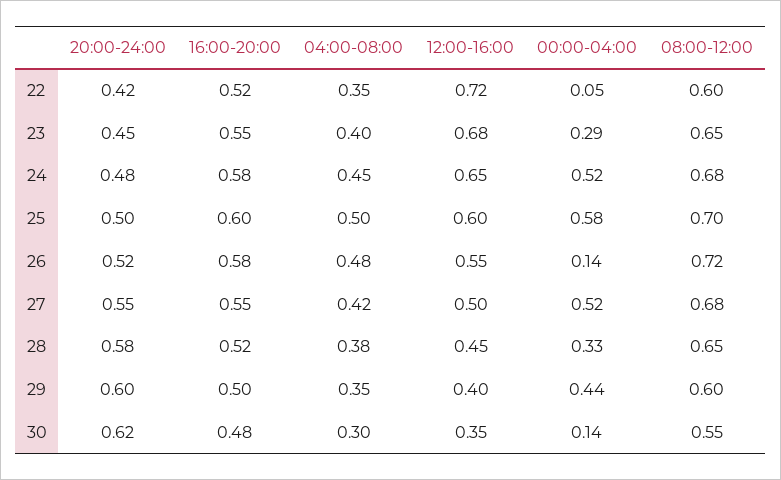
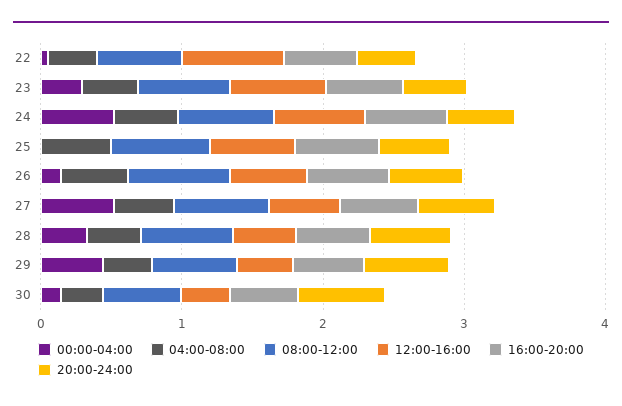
00:00-04:00, 25: 0.58 -> 0

